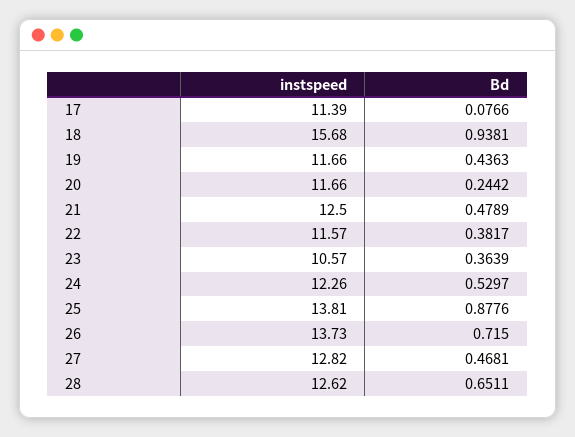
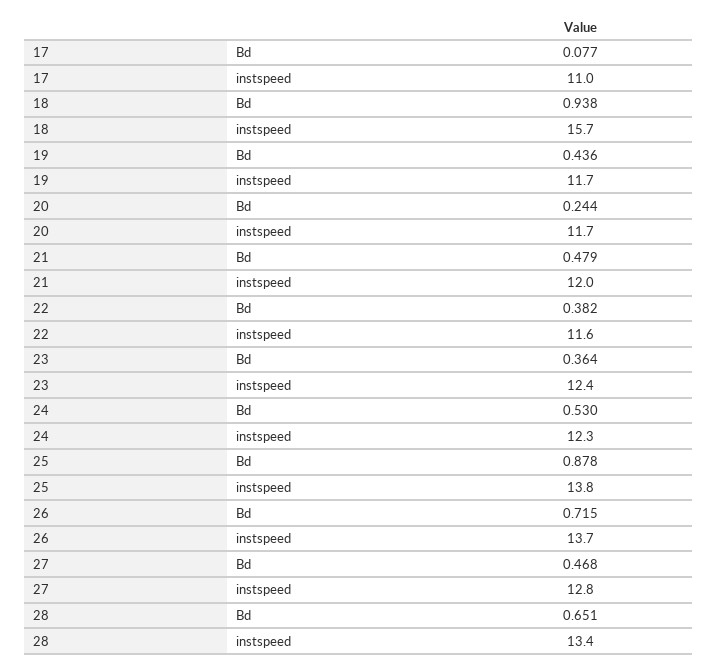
instspeed, 17: 11.39 -> 11
instspeed, 21: 12.5 -> 12
instspeed, 23: 10.57 -> 12.4
instspeed, 28: 12.62 -> 13.4

